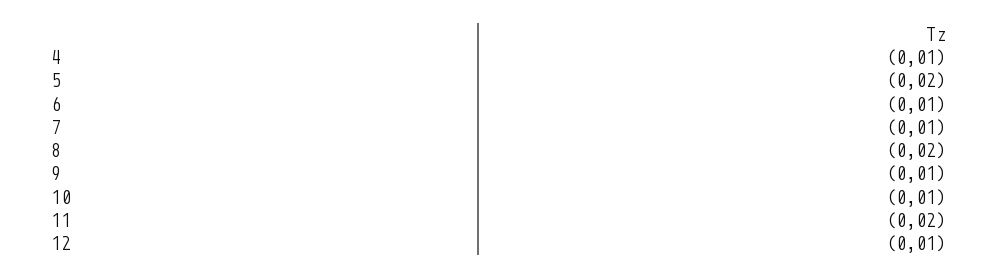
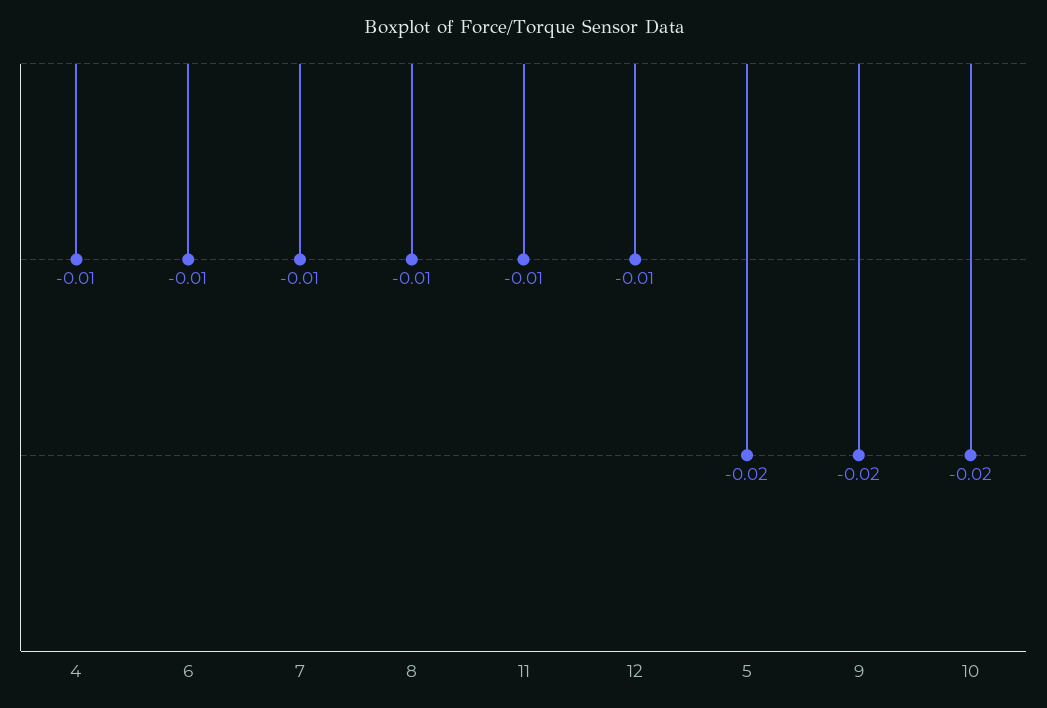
8: -0.02 -> -0.01
9: -0.01 -> -0.02
10: -0.01 -> -0.02
11: -0.02 -> -0.01

